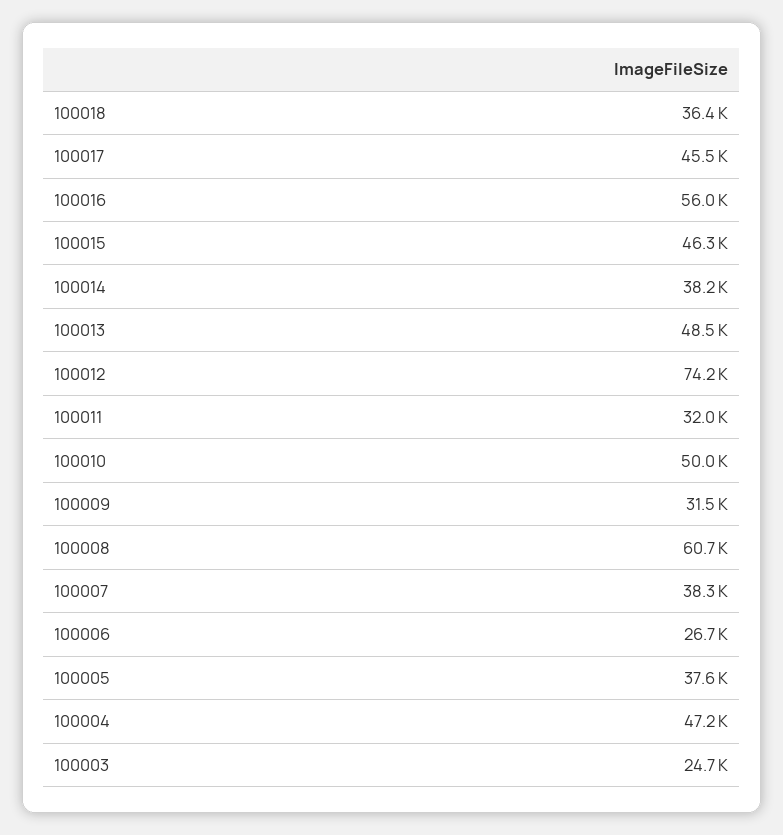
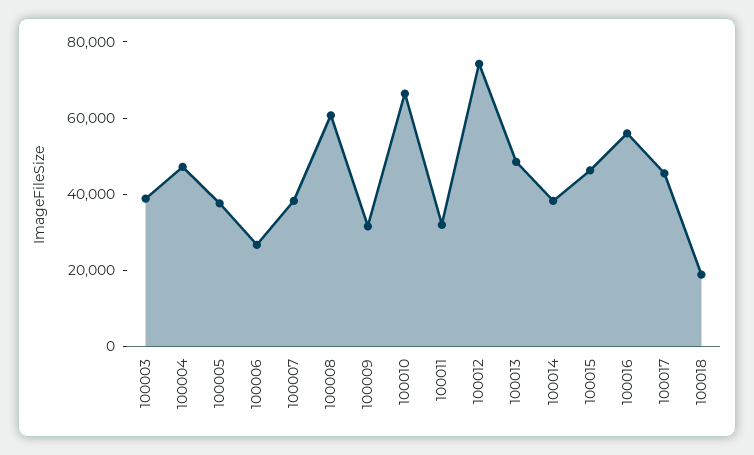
100018: 36400 -> 20000
100010: 50000 -> 65000
100003: 24700 -> 40000

